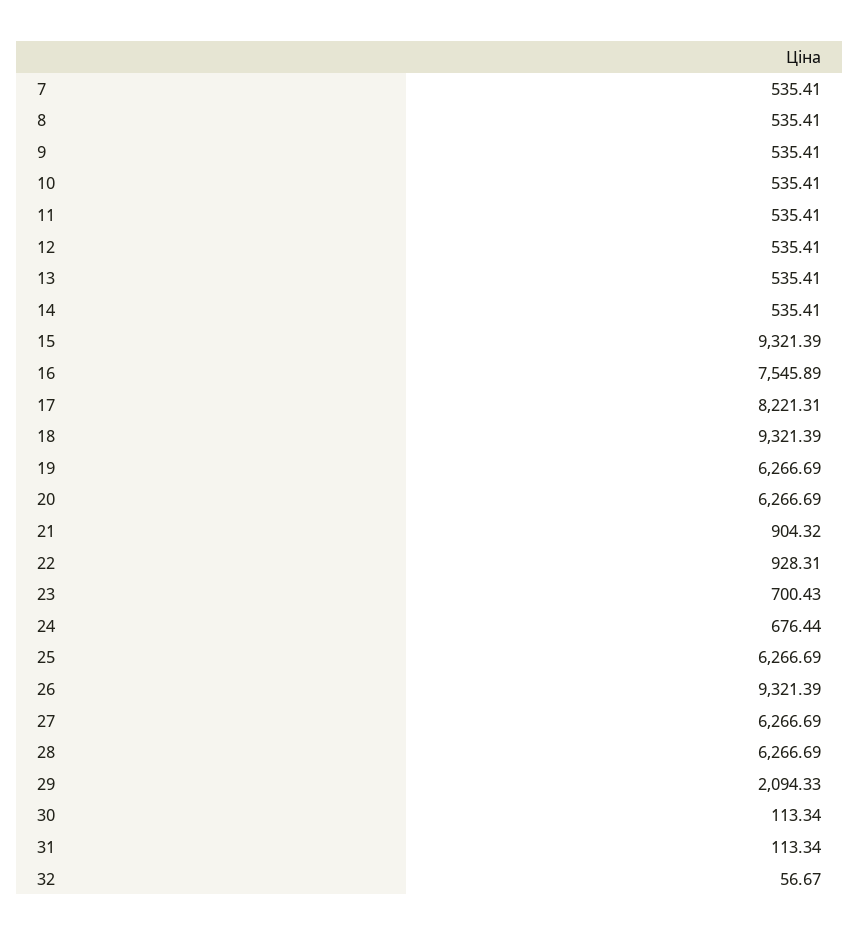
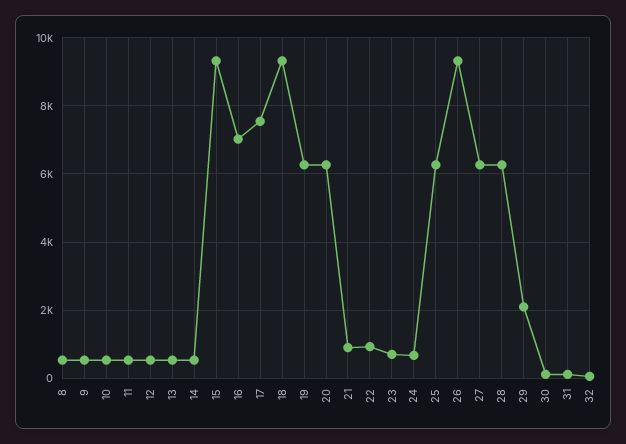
7: 535.41 -> none
16: 7545.89 -> 7000
17: 8221.31 -> 7600

